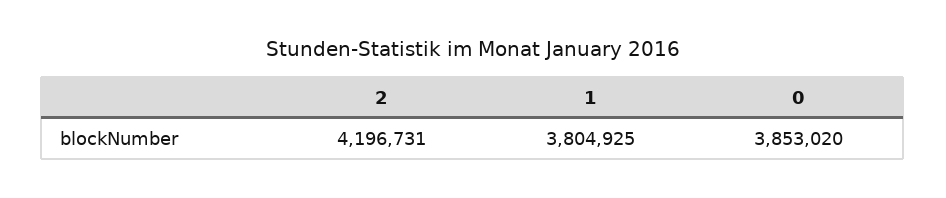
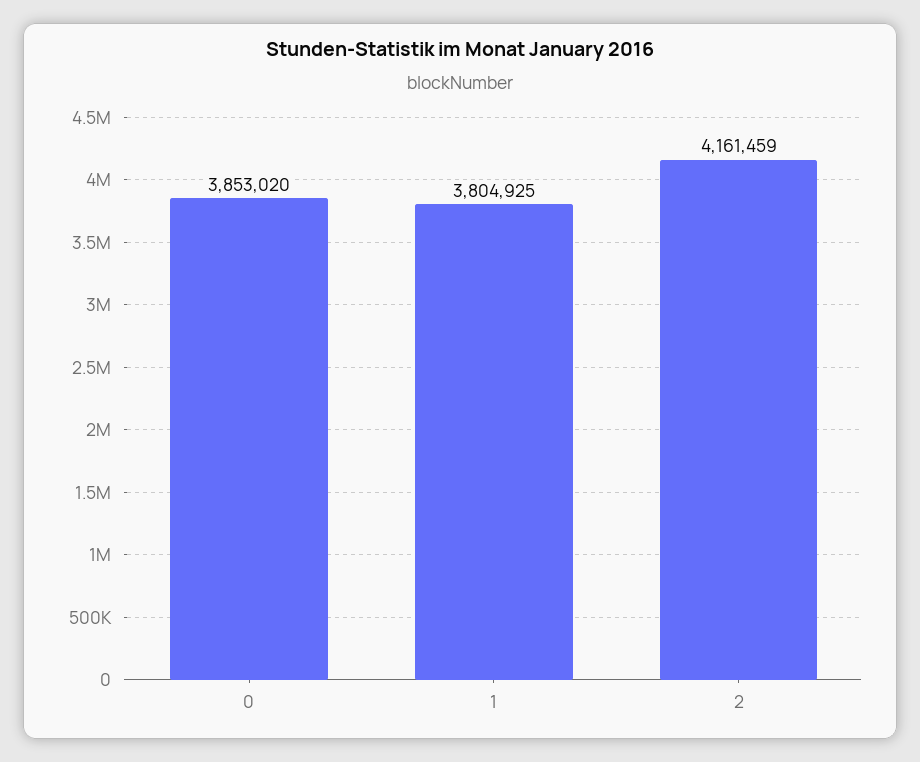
2: 4196731 -> 4161459

